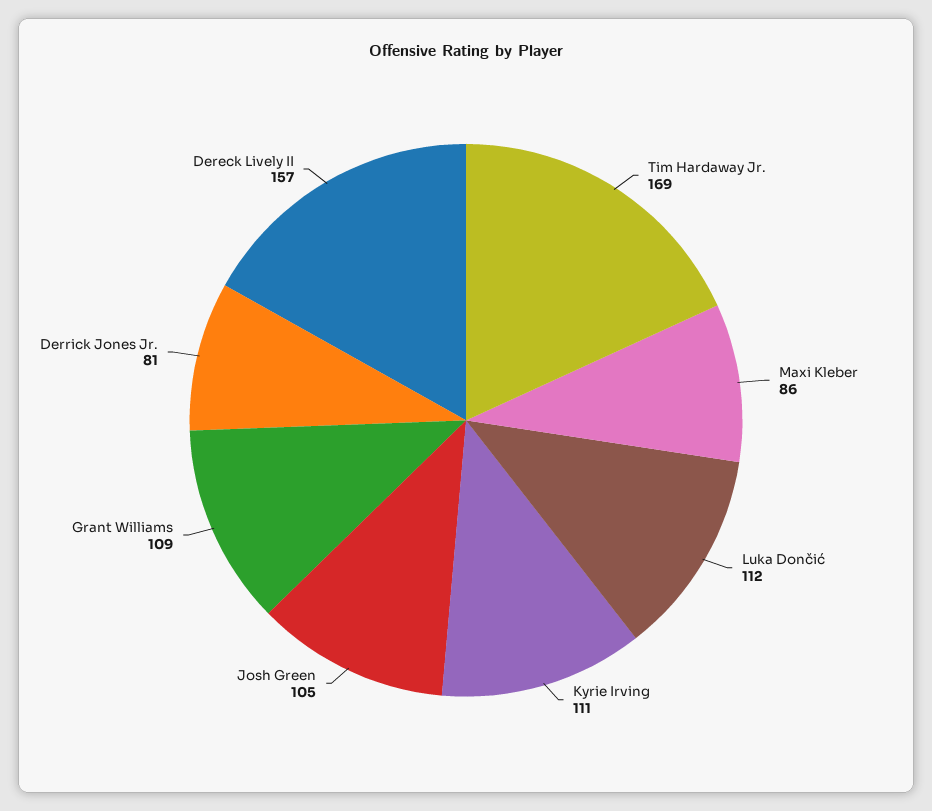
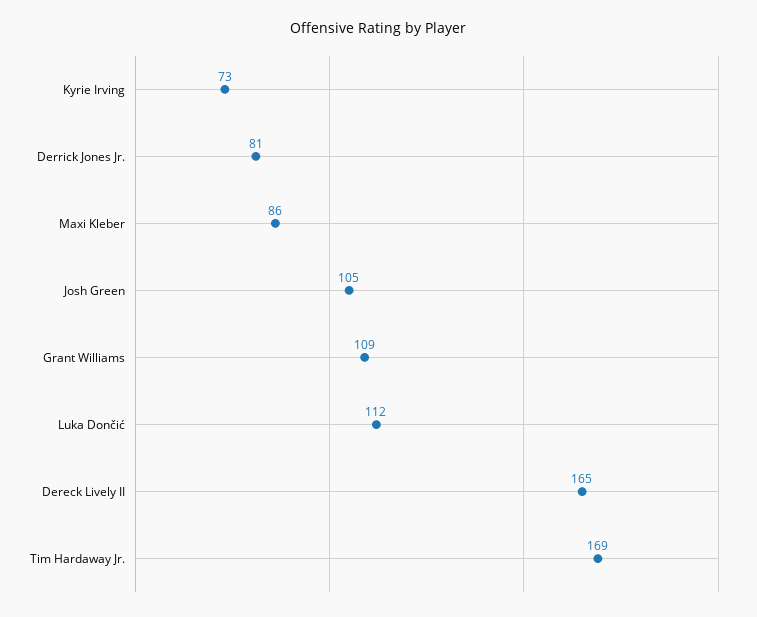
Kyrie Irving: 111 -> 73
Dereck Lively II: 157 -> 165

